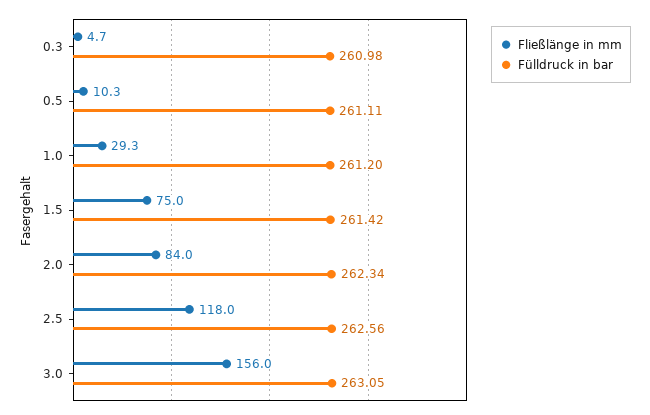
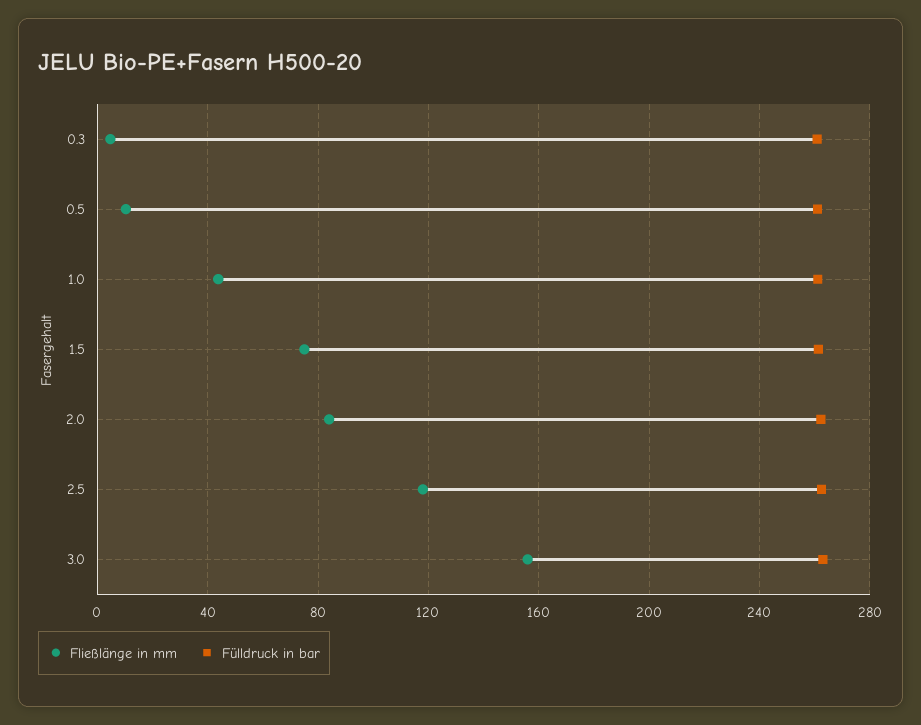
Fließlänge in mm, 1.0: 29.3 -> 45

